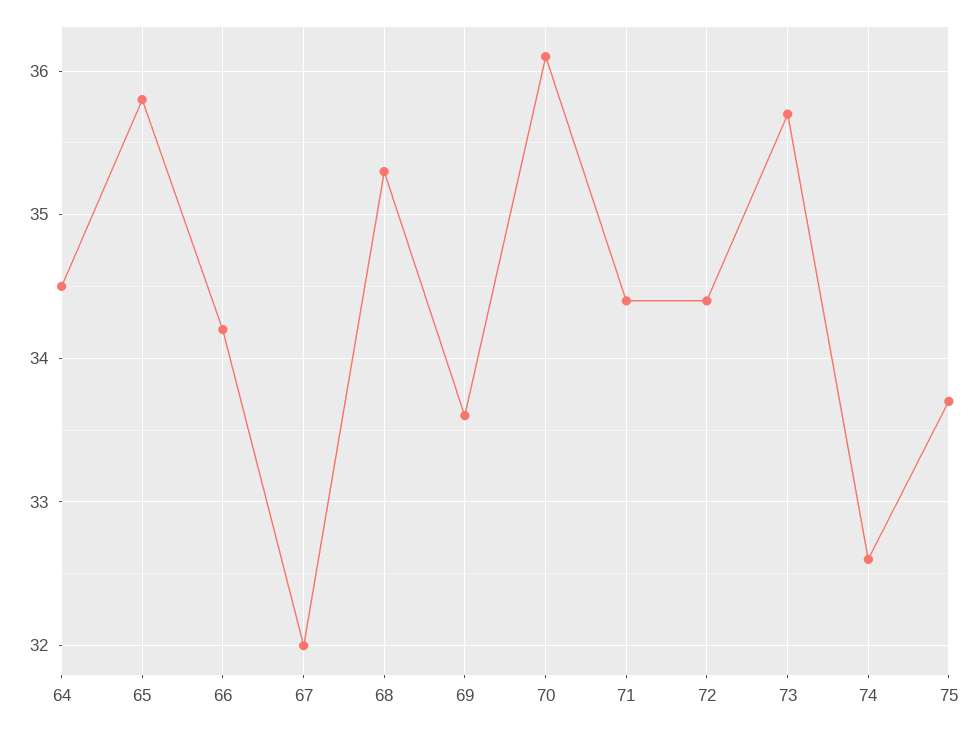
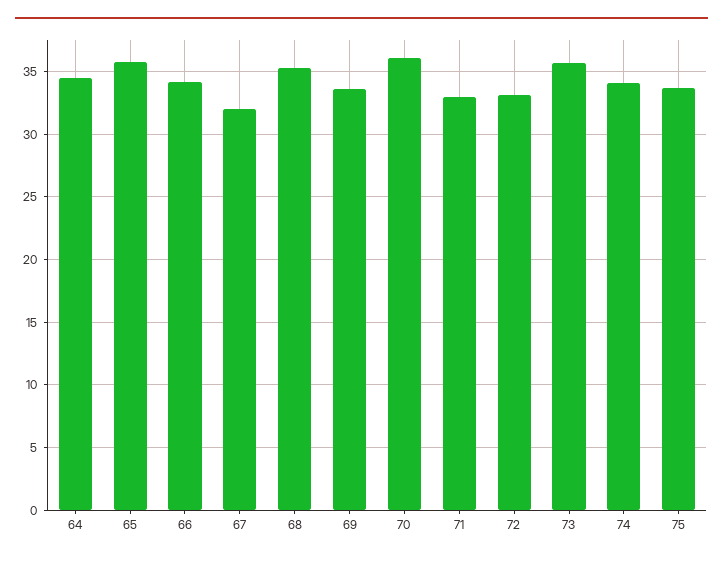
71: 34.4 -> 33
72: 34.4 -> 33
74: 32.6 -> 34

